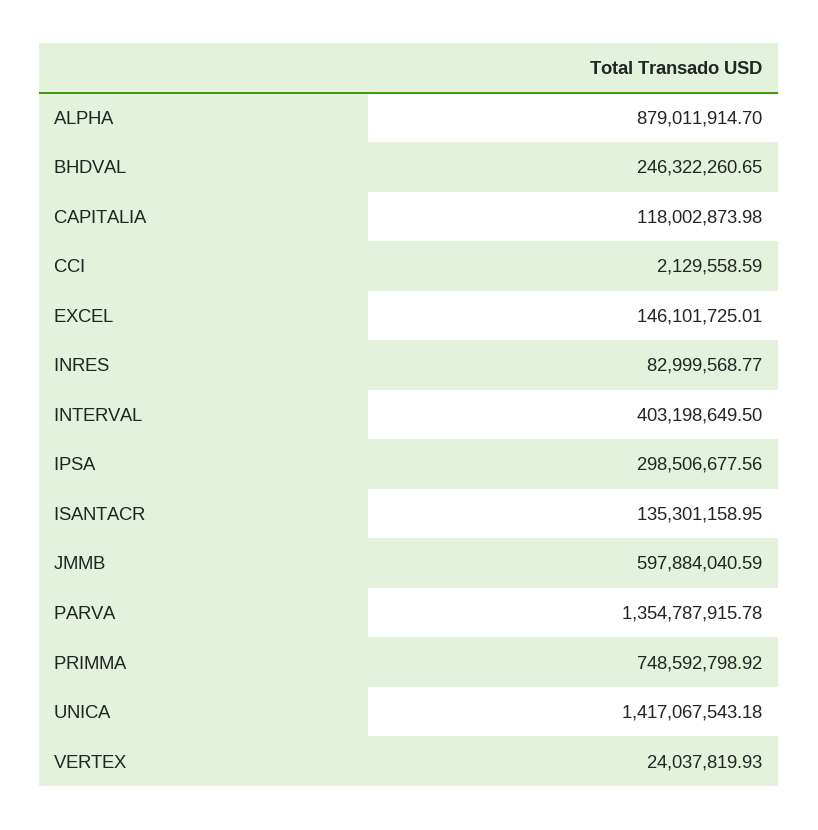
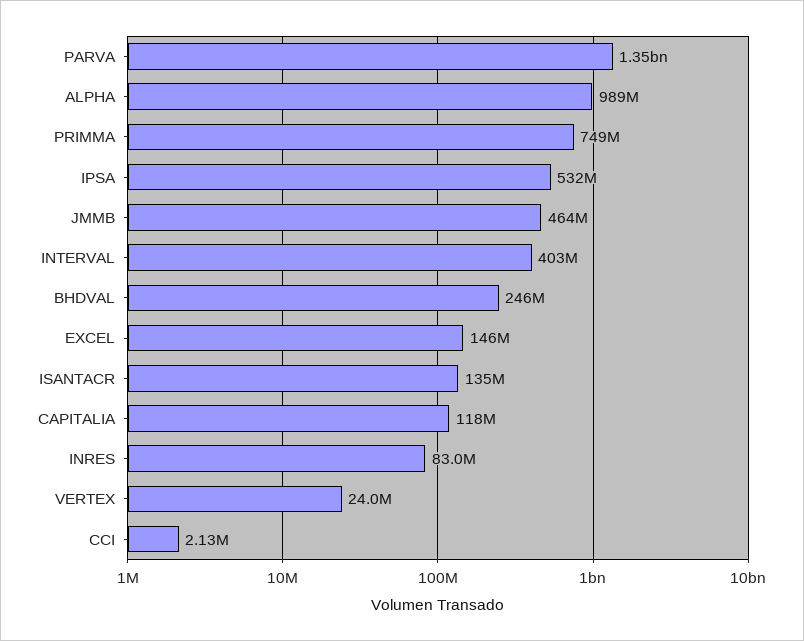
ALPHA: 879011914.7 -> 989000000
IPSA: 298506677.56 -> 532000000
JMMB: 597884040.59 -> 464000000
UNICA: 1417067543.18 -> none

